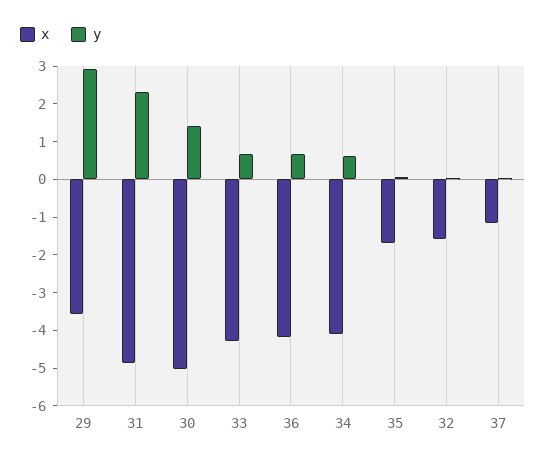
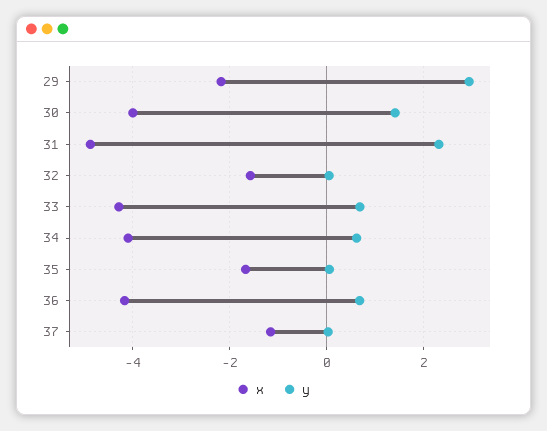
x, 29: -3.5 -> -2.2
x, 30: -5 -> -4

